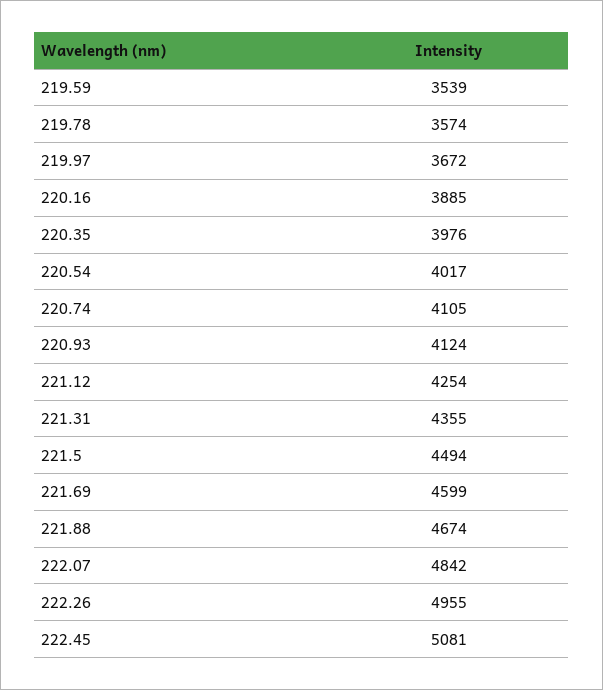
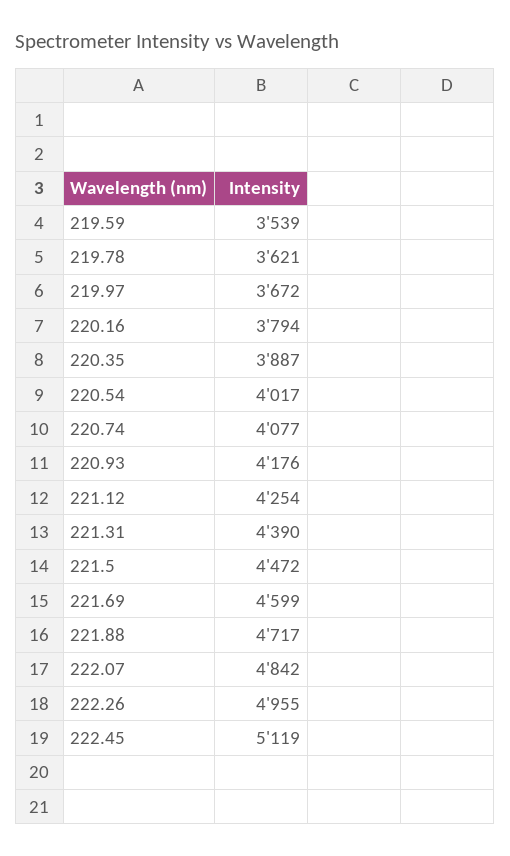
219.78: 3574 -> 3621
220.16: 3885 -> 3794
220.35: 3976 -> 3887
220.74: 4105 -> 4077
220.93: 4124 -> 4176
221.31: 4355 -> 4390
221.5: 4494 -> 4472
221.88: 4674 -> 4717
222.45: 5081 -> 5119

